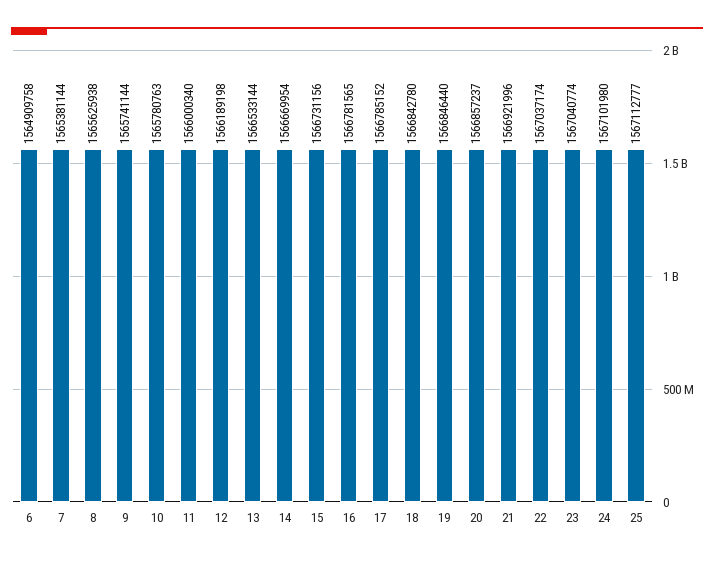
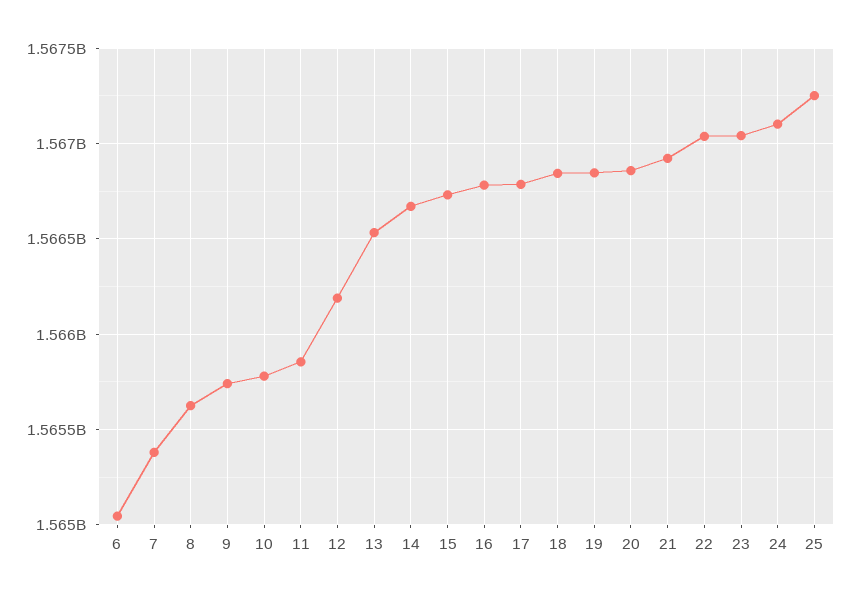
6: 1564909758 -> 1565050000
11: 1566000340 -> 1565850000
25: 1567112777 -> 1567250000

